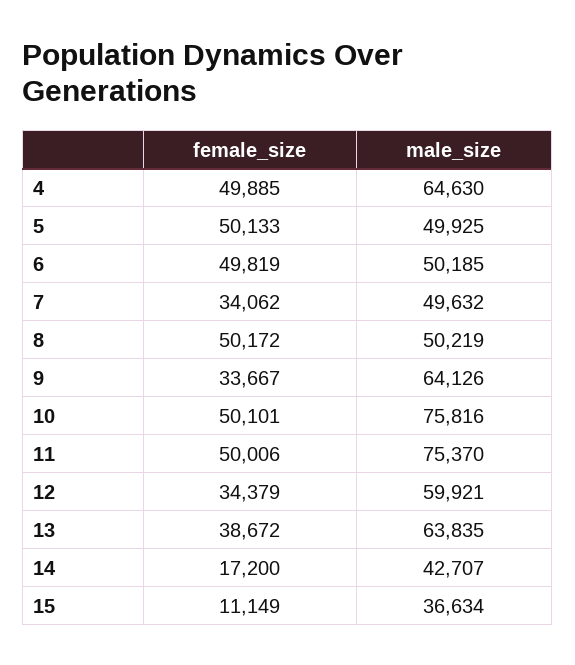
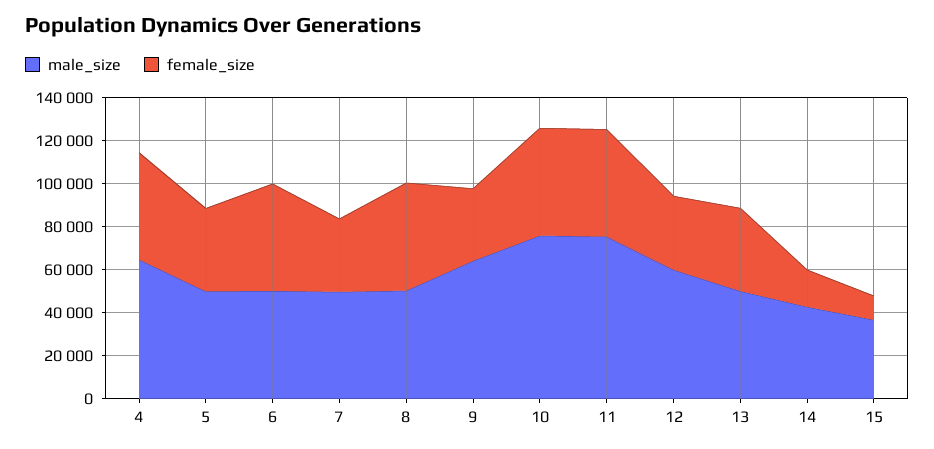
female_size, 5: 50133 -> 40000
male_size, 13: 63835 -> 50000

